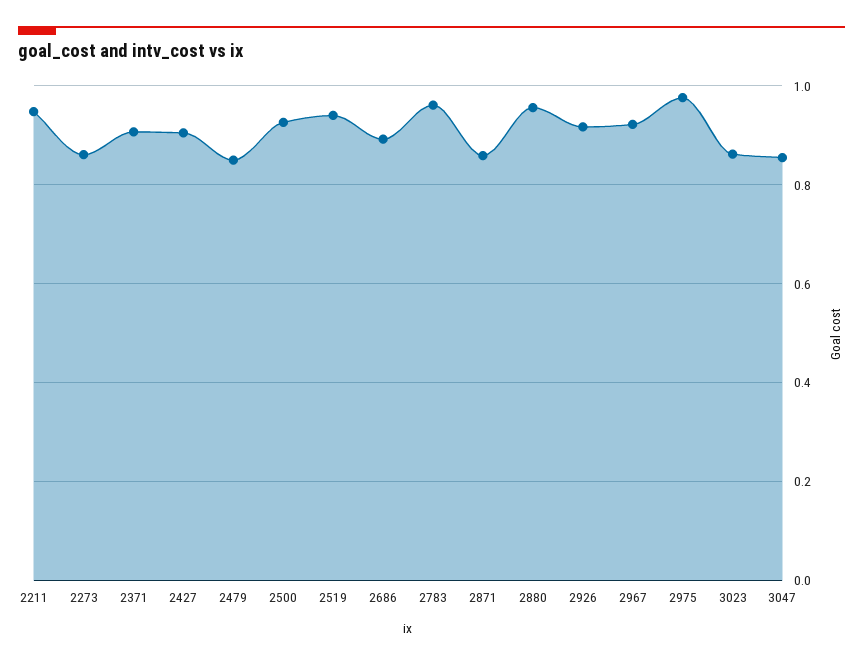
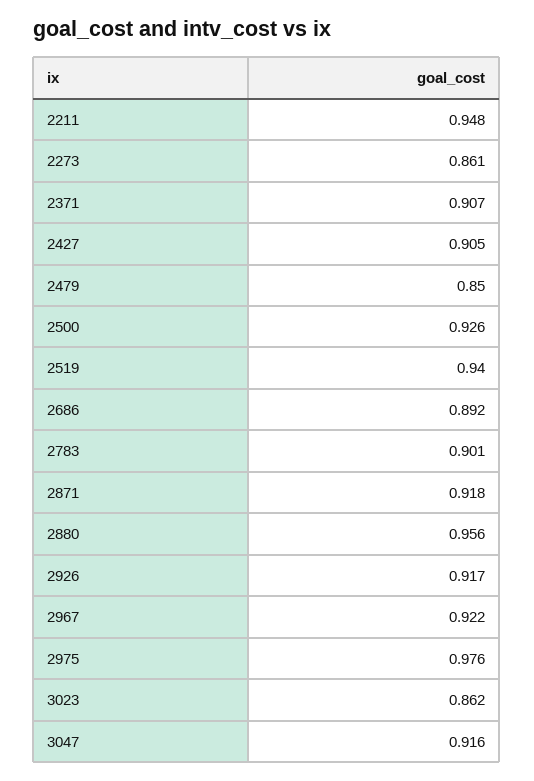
2783: 0.96 -> 0.901
2871: 0.86 -> 0.918
3047: 0.86 -> 0.916

